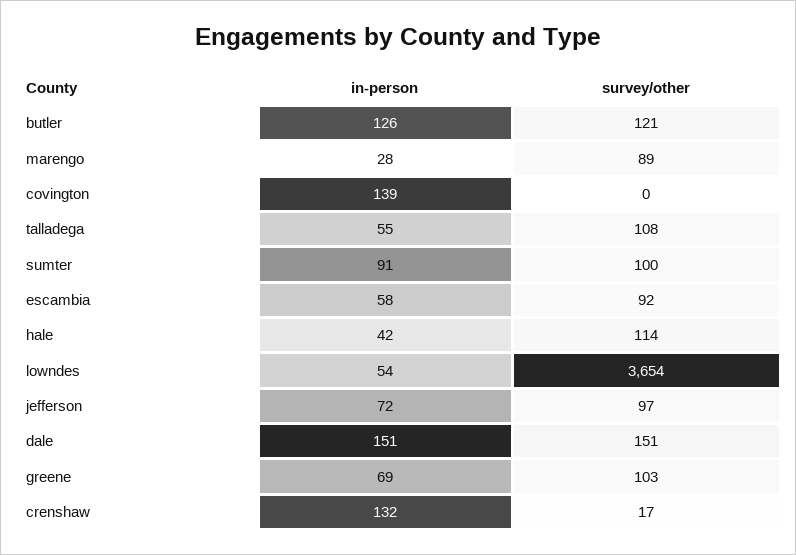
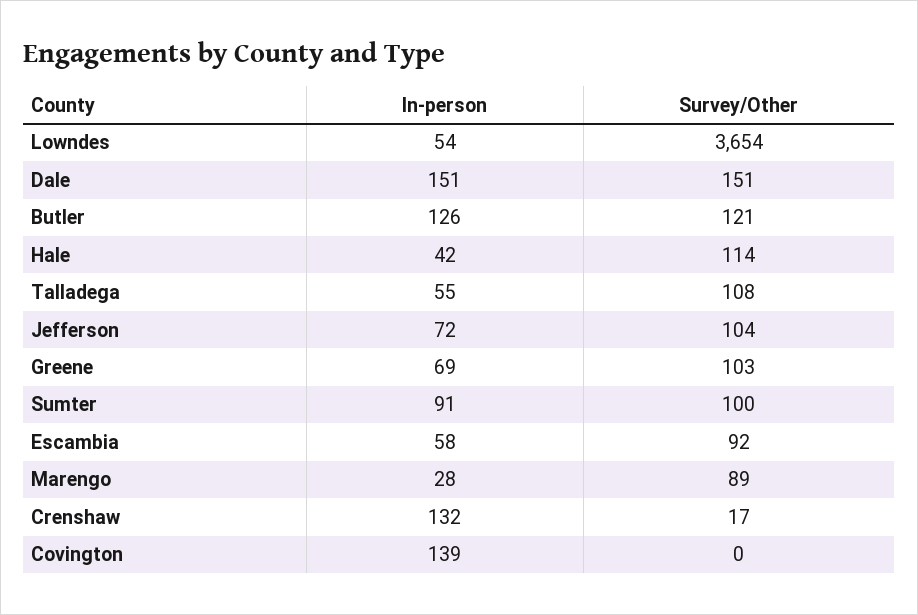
survey/other, jefferson: 97 -> 104

